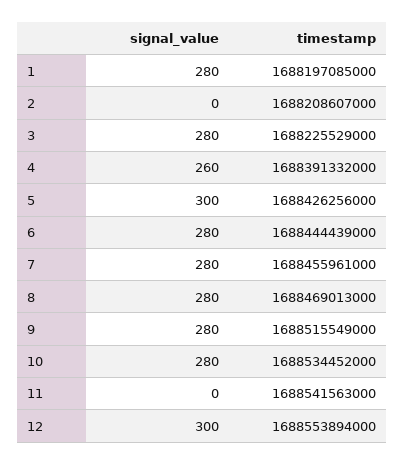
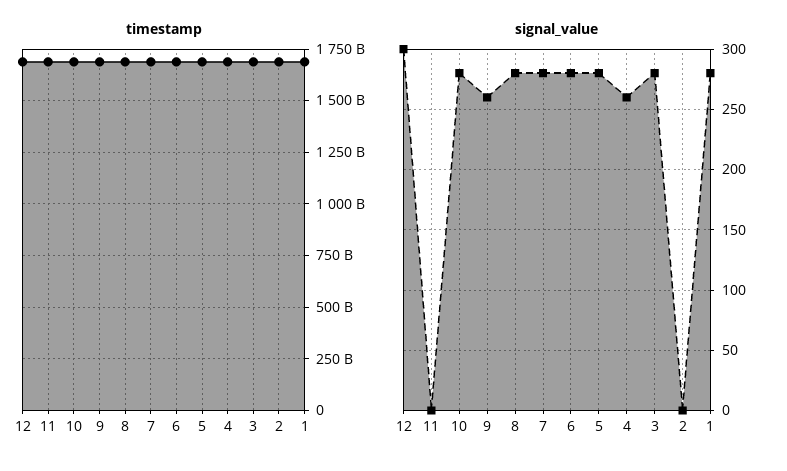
signal_value, 5: 300 -> 280
signal_value, 9: 280 -> 260

